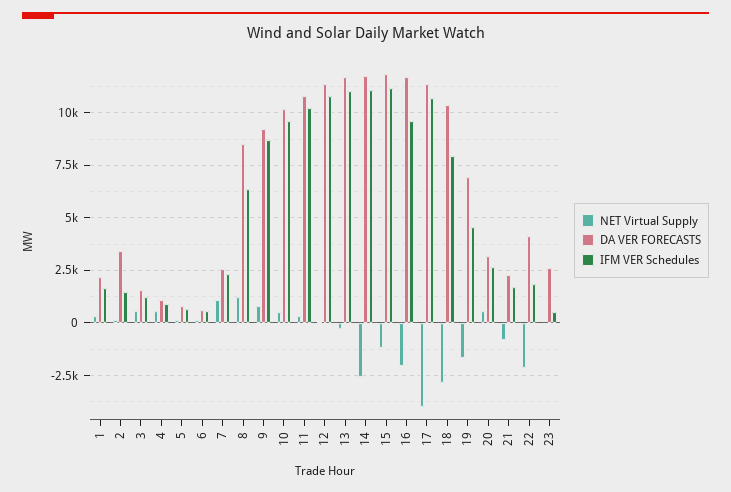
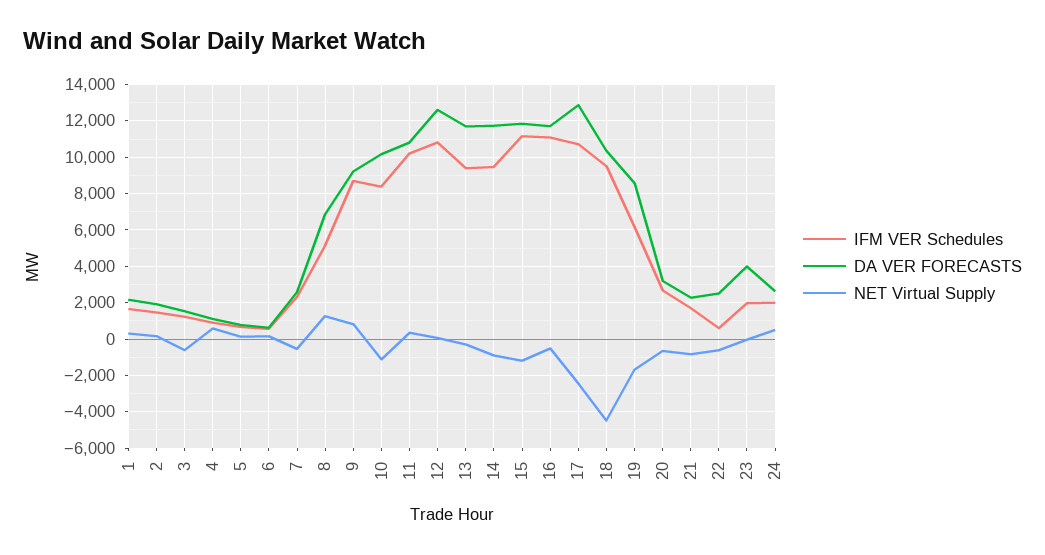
DA VER FORECASTS, 2: 3500 -> 2000
NET Virtual Supply, 3: 500 -> -500
NET Virtual Supply, 7: 1000 -> -500
DA VER FORECASTS, 8: 8500 -> 7000
IFM VER Schedules, 8: 6500 -> 5000
NET Virtual Supply, 10: 500 -> -1000
IFM VER Schedules, 10: 9500 -> 8500
DA VER FORECASTS, 12: 11500 -> 12500
IFM VER Schedules, 13: 11000 -> 9500
NET Virtual Supply, 14: -2500 -> -1000
IFM VER Schedules, 14: 11000 -> 9500
NET Virtual Supply, 16: -2000 -> -500
IFM VER Schedules, 16: 9500 -> 11000
NET Virtual Supply, 17: -4000 -> -2500
DA VER FORECASTS, 17: 11500 -> 13000
NET Virtual Supply, 18: -3000 -> -4500
IFM VER Schedules, 18: 8000 -> 9500
DA VER FORECASTS, 19: 7000 -> 8500
IFM VER Schedules, 19: 4500 -> 6000
NET Virtual Supply, 20: 500 -> -500
NET Virtual Supply, 22: -2000 -> -500
DA VER FORECASTS, 22: 4000 -> 2500
IFM VER Schedules, 22: 2000 -> 500
DA VER FORECASTS, 23: 2500 -> 4000
IFM VER Schedules, 23: 500 -> 2000
IFM VER Schedules, 24: none -> 2000
DA VER FORECASTS, 24: none -> 2500
NET Virtual Supply, 24: none -> 500

